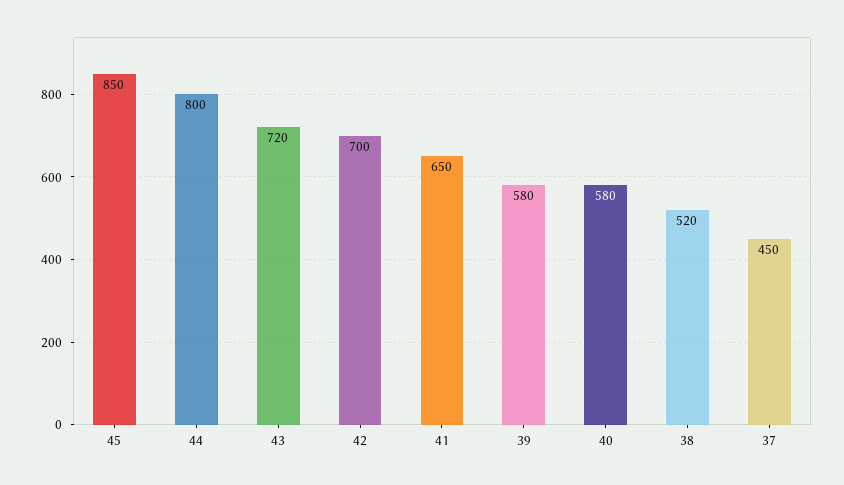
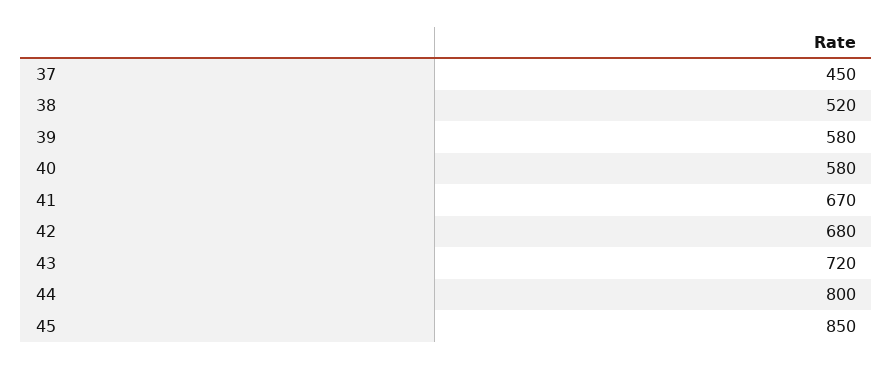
42: 700 -> 680
41: 650 -> 670

